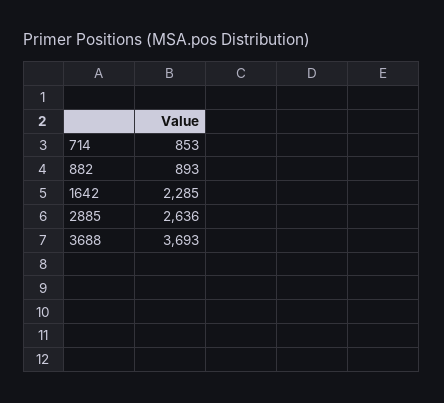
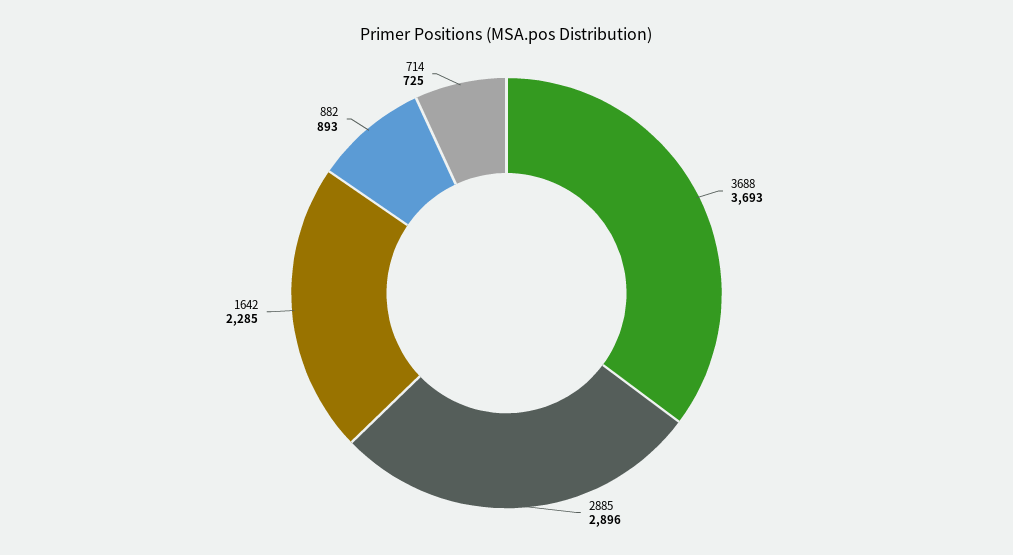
714: 853 -> 725
2885: 2636 -> 2896

